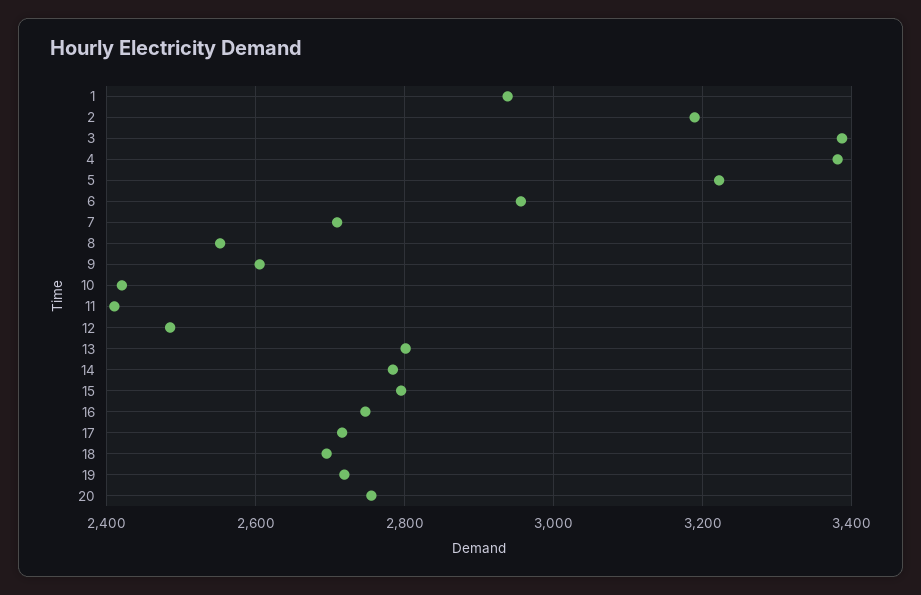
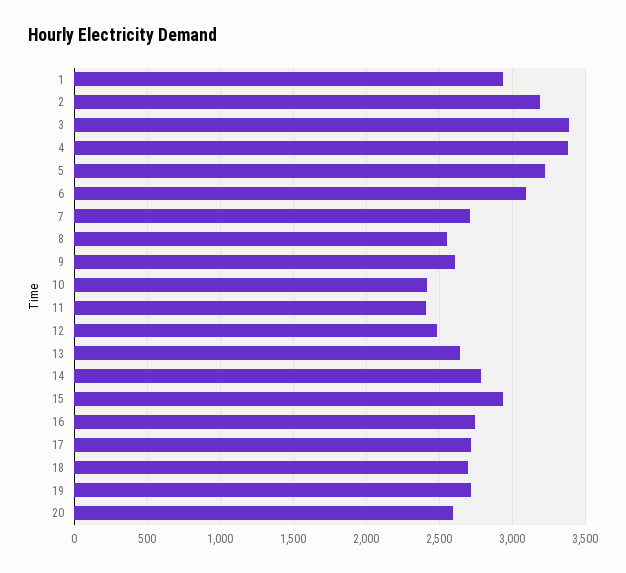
6: 2960 -> 3100
13: 2800 -> 2650
15: 2800 -> 2950
20: 2760 -> 2600

